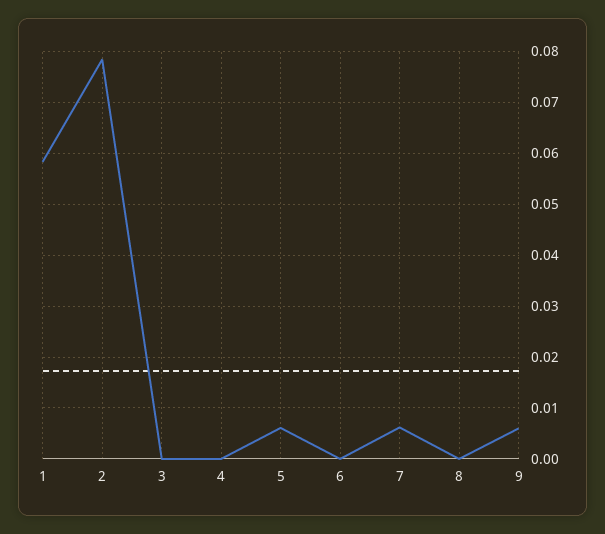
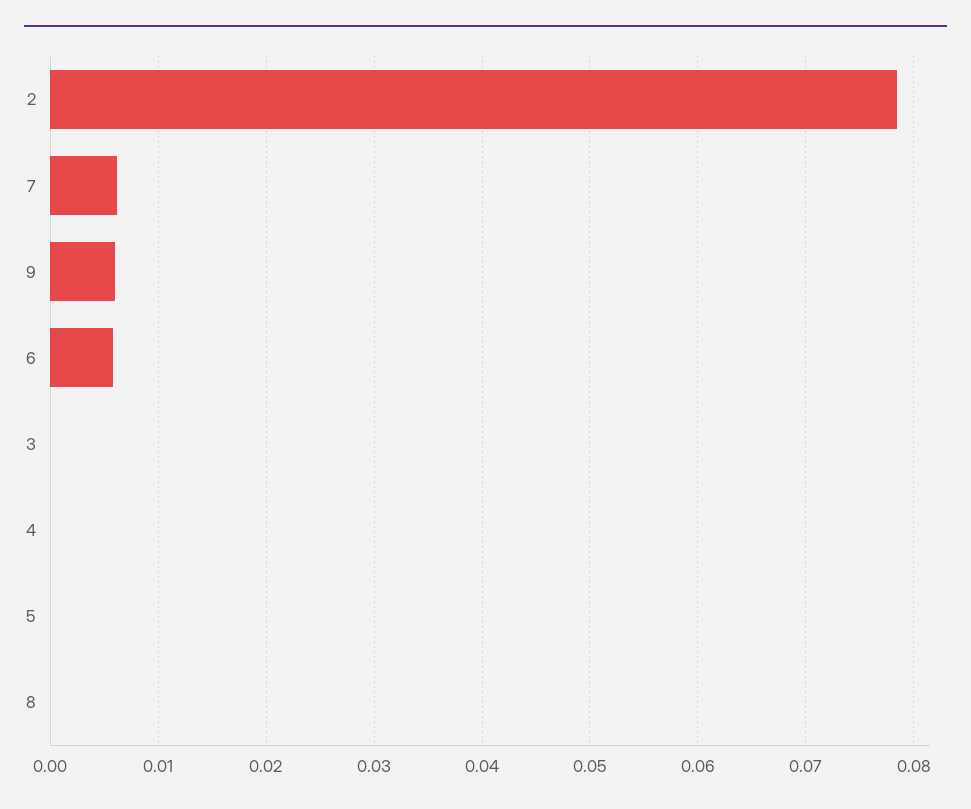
1: 0.058 -> none
5: 0.006 -> 0
6: 0 -> 0.006

